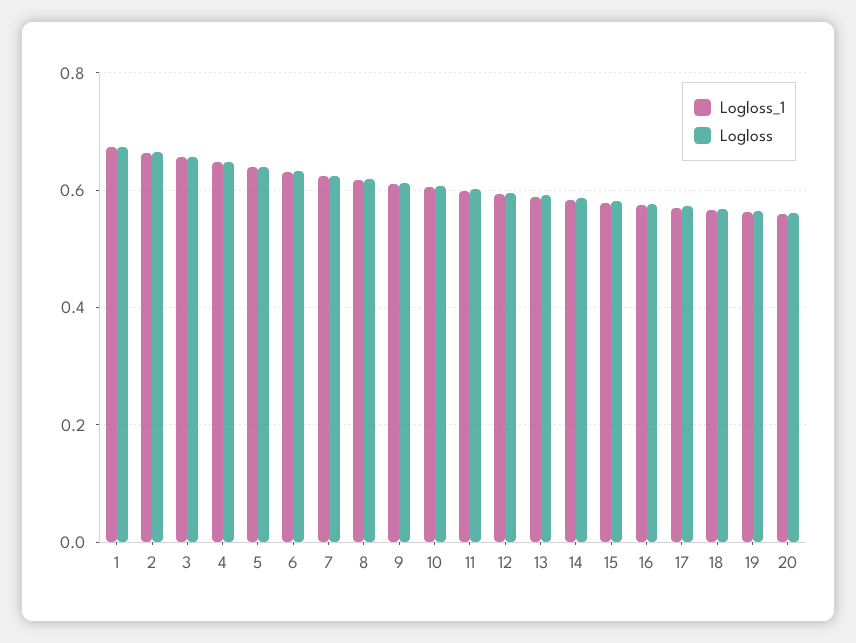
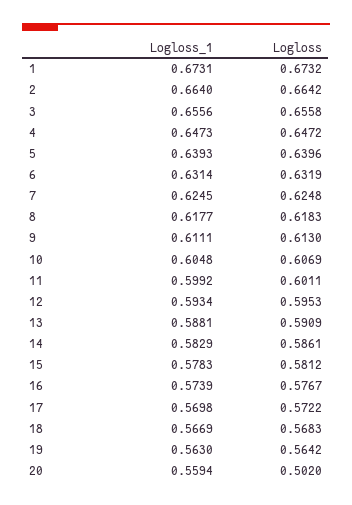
Logloss, 20: 0.56 -> 0.502

